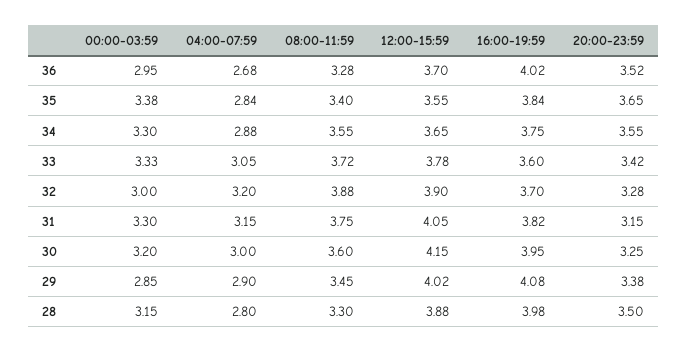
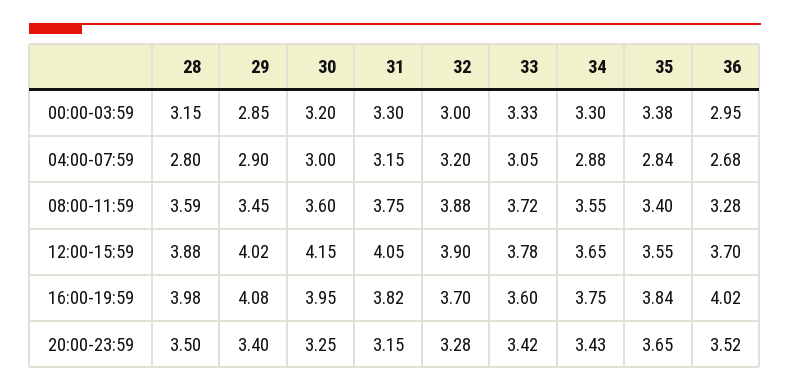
20:00-23:59, 34: 3.55 -> 3.43
20:00-23:59, 29: 3.38 -> 3.4
08:00-11:59, 28: 3.3 -> 3.59

